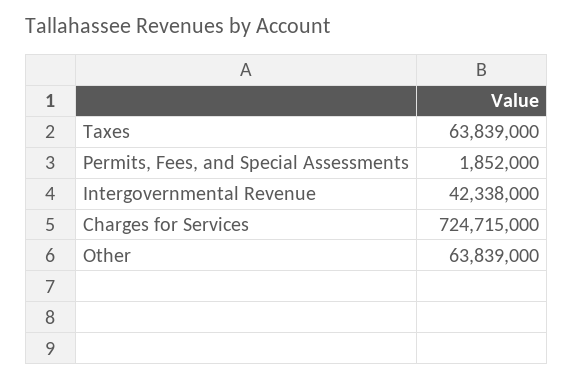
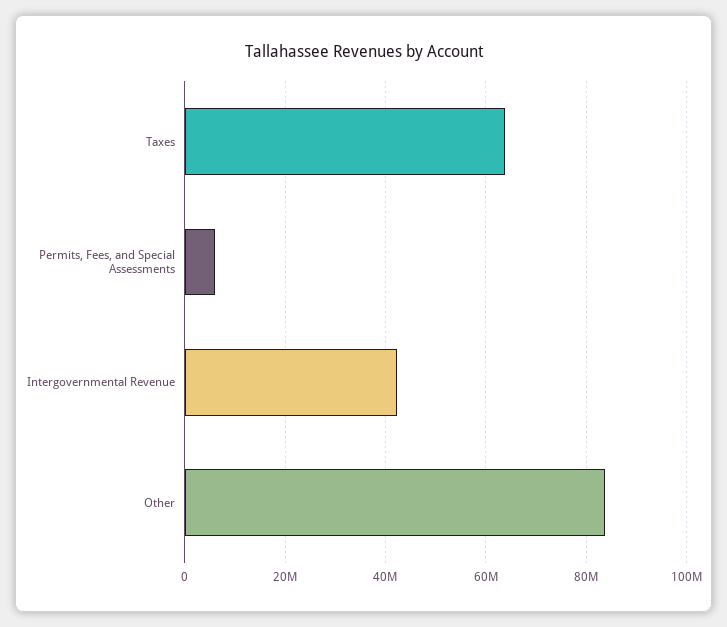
Permits, Fees, and Special Assessments: 1852000 -> 6000000
Charges for Services: 724715000 -> none
Other: 63839000 -> 84000000

